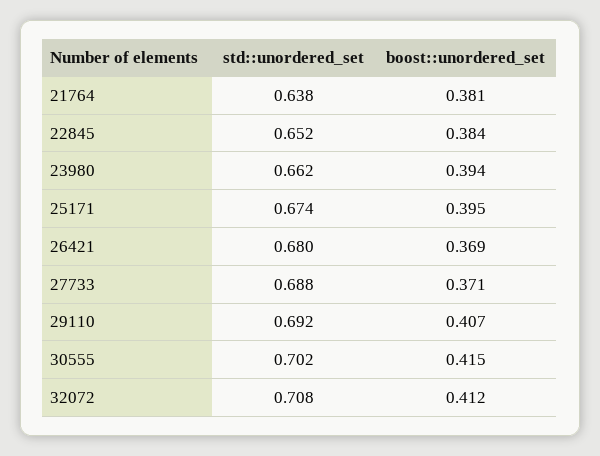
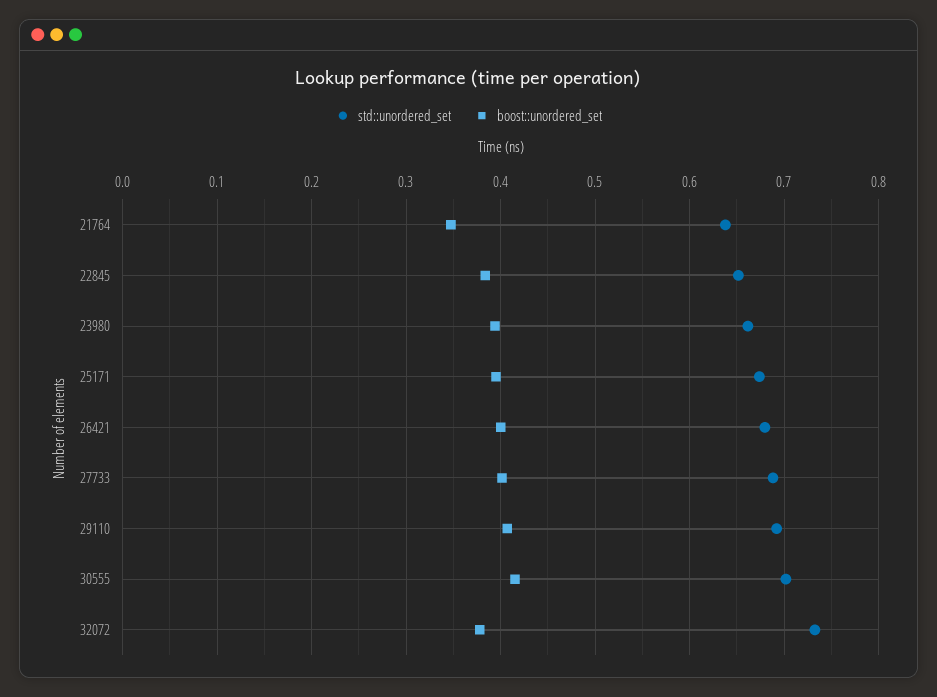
boost::unordered_set, 21764: 0.381 -> 0.35
boost::unordered_set, 26421: 0.369 -> 0.4
boost::unordered_set, 27733: 0.371 -> 0.4
std::unordered_set, 32072: 0.708 -> 0.73
boost::unordered_set, 32072: 0.412 -> 0.38

